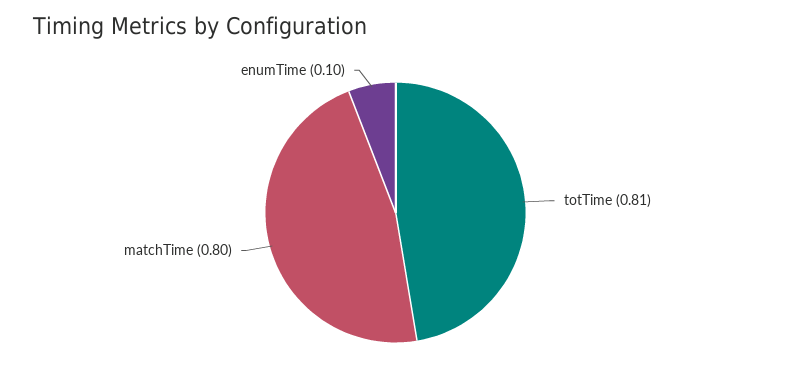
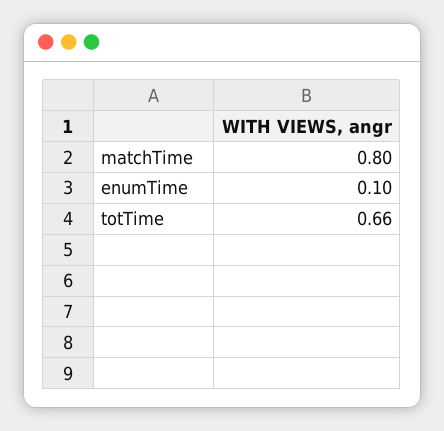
totTime: 0.81 -> 0.66

